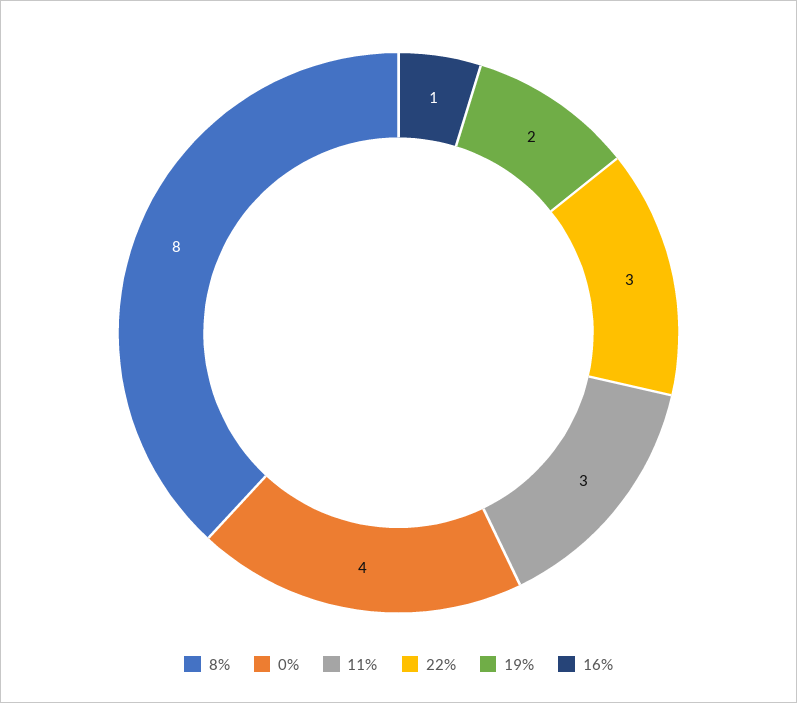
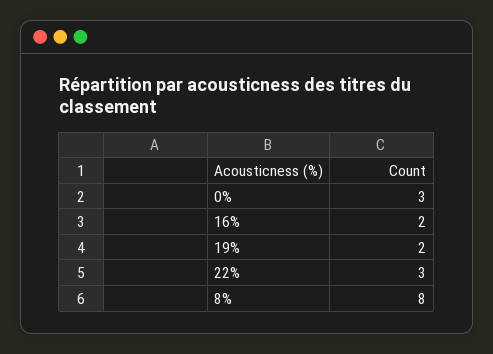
0%: 4 -> 3
11%: 3 -> none
16%: 1 -> 2

